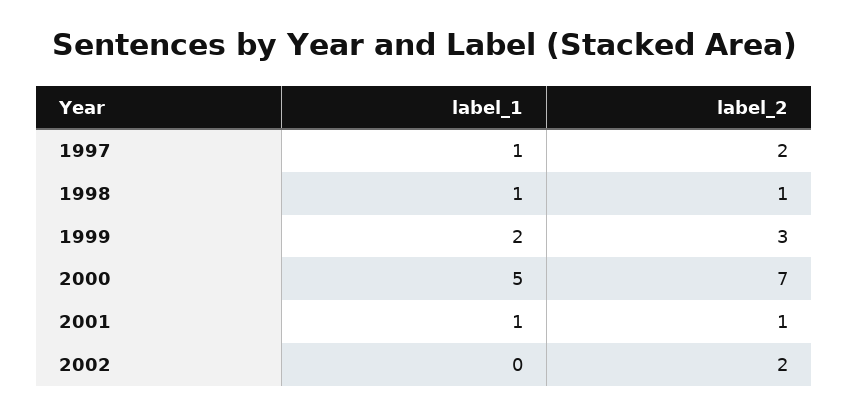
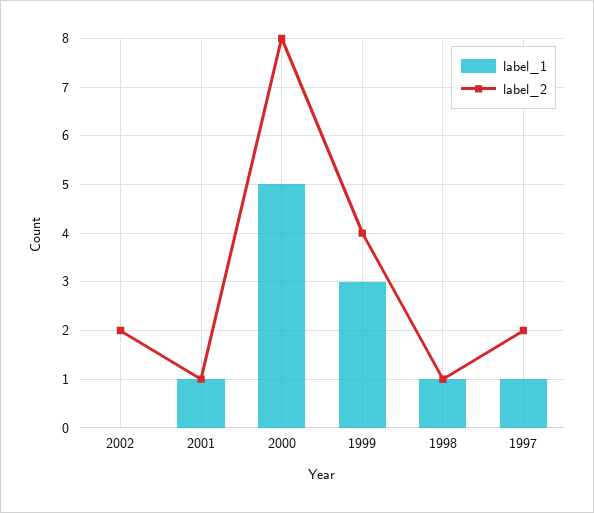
label_1, 1999: 2 -> 3
label_2, 1999: 3 -> 4
label_2, 2000: 7 -> 8

